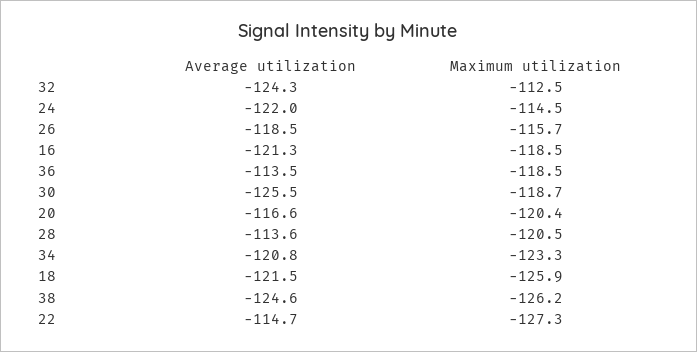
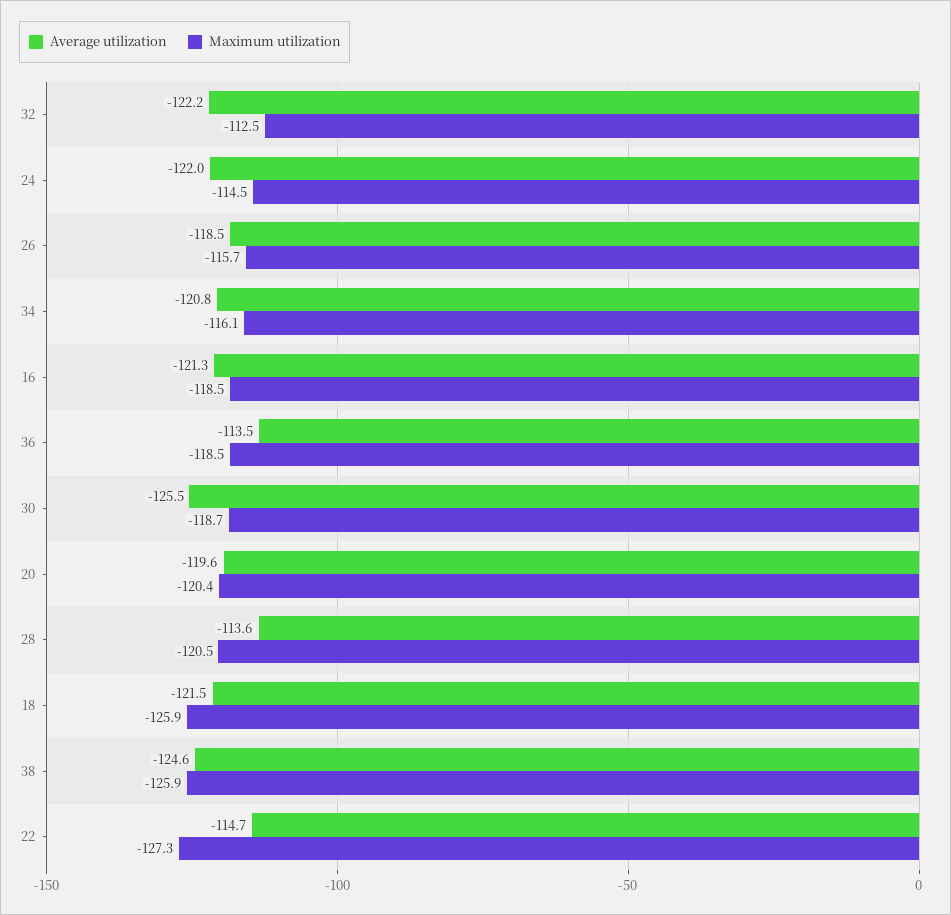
Average utilization, 32: -124.3 -> -122.2
Average utilization, 20: -116.6 -> -119.6
Maximum utilization, 34: -123.3 -> -116.1
Maximum utilization, 38: -126.2 -> -125.9

